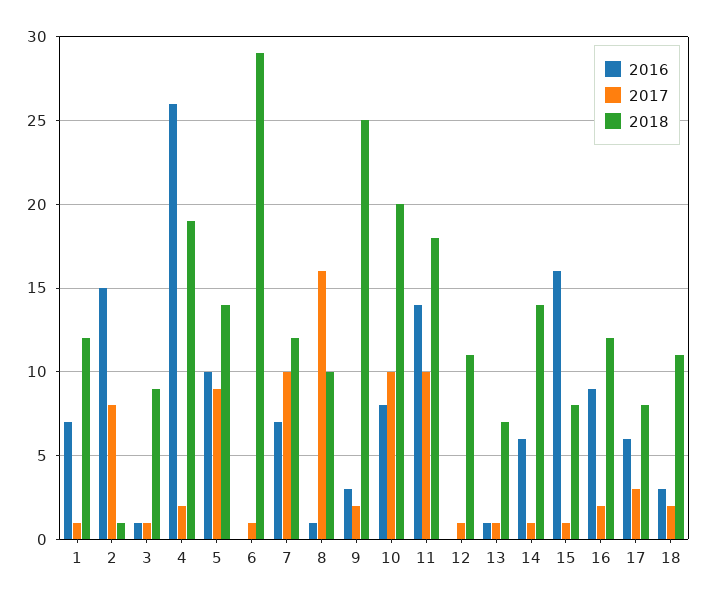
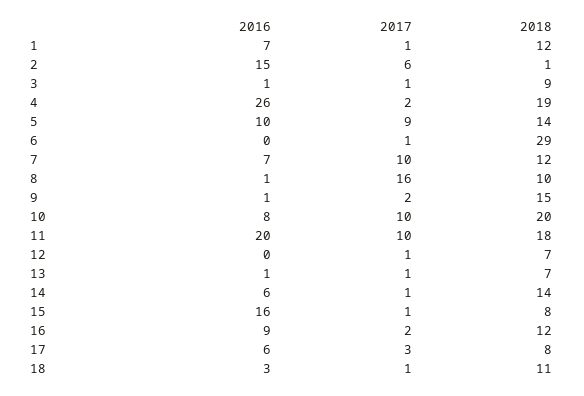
2017, 2: 8 -> 6
2016, 9: 3 -> 1
2018, 9: 25 -> 15
2016, 11: 14 -> 20
2018, 12: 11 -> 7
2017, 18: 2 -> 1

